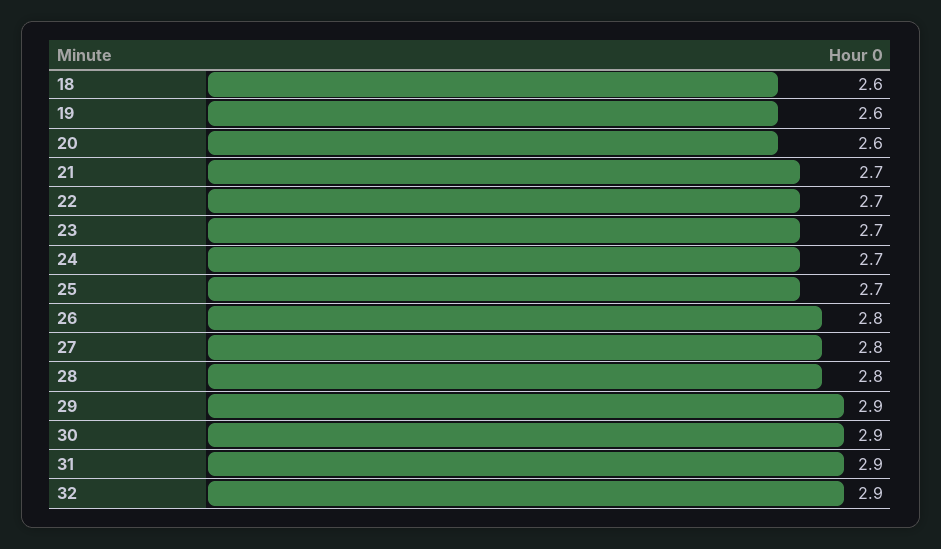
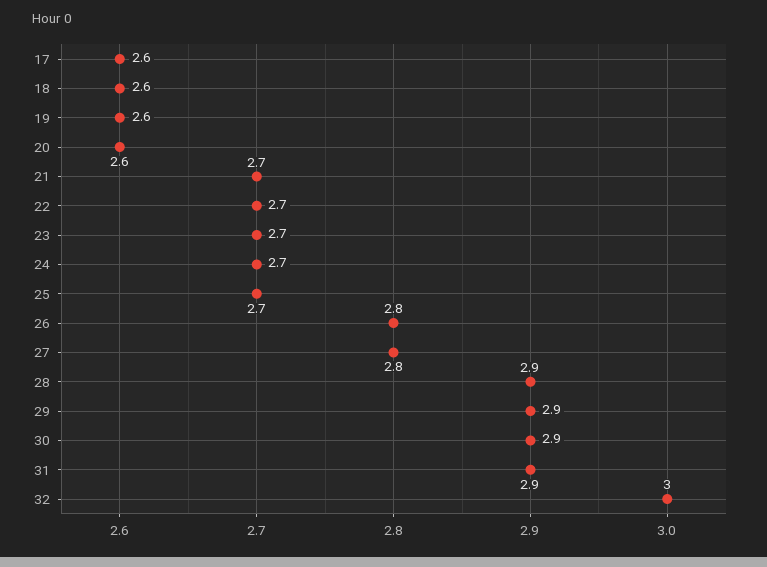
28: 2.8 -> 2.9
32: 2.9 -> 3
17: none -> 2.6

